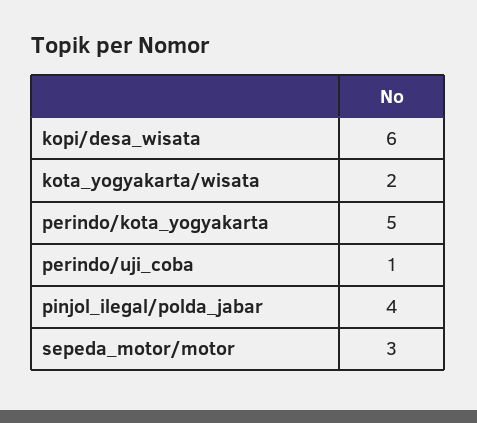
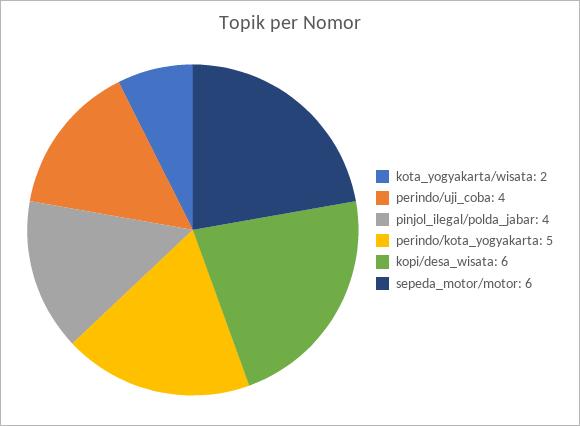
perindo/uji_coba: 1 -> 4
sepeda_motor/motor: 3 -> 6

